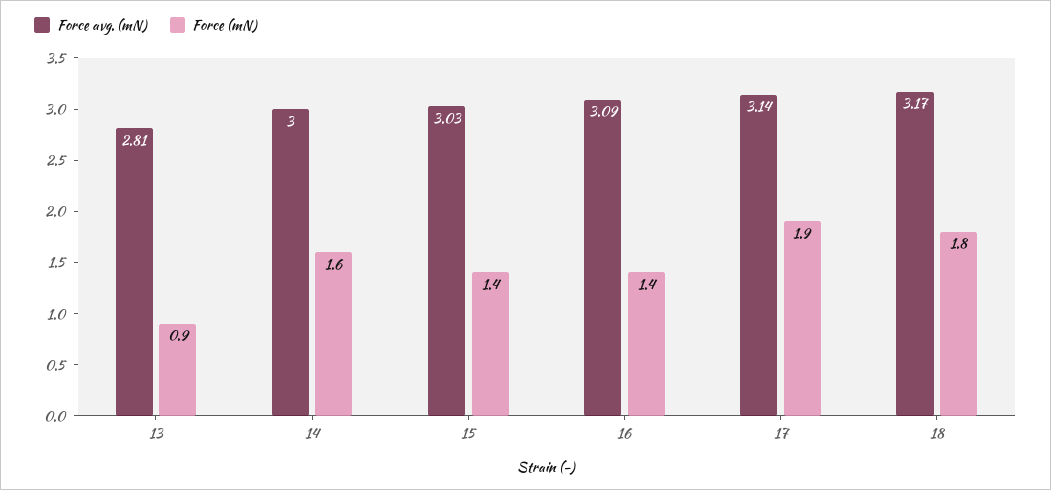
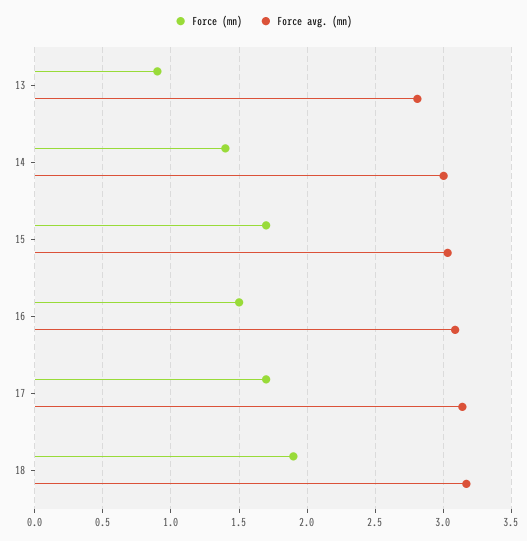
Force (mN), 14: 1.6 -> 1.4
Force (mN), 15: 1.4 -> 1.7
Force (mN), 16: 1.4 -> 1.5
Force (mN), 17: 1.9 -> 1.7
Force (mN), 18: 1.8 -> 1.9

